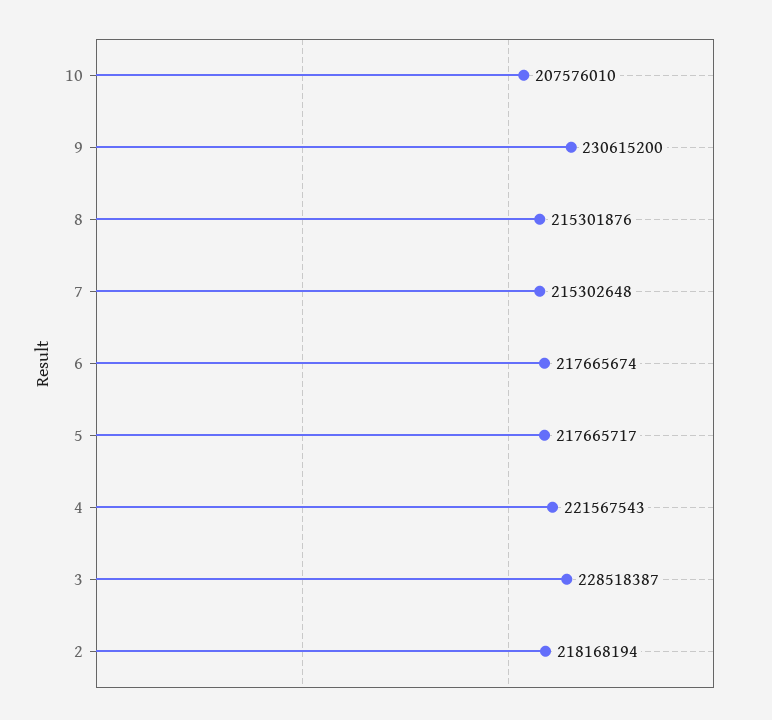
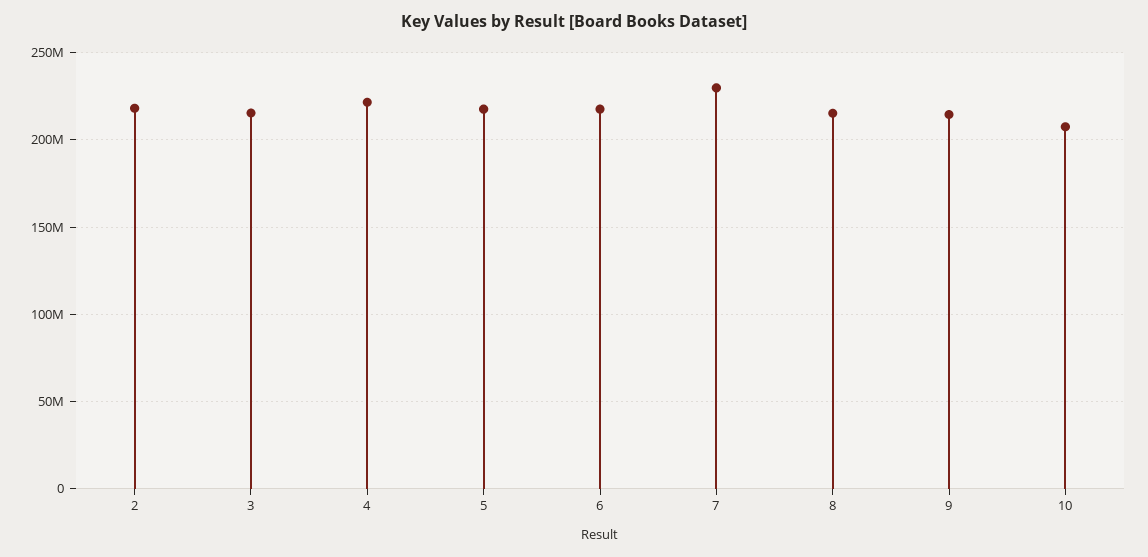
9: 230615200 -> 215000000
7: 215302648 -> 230000000
3: 228518387 -> 215000000

